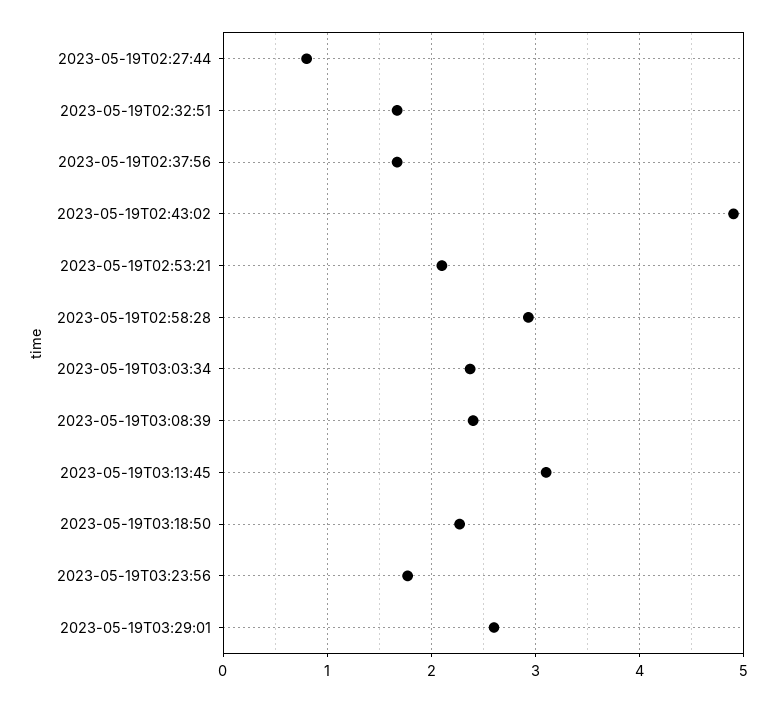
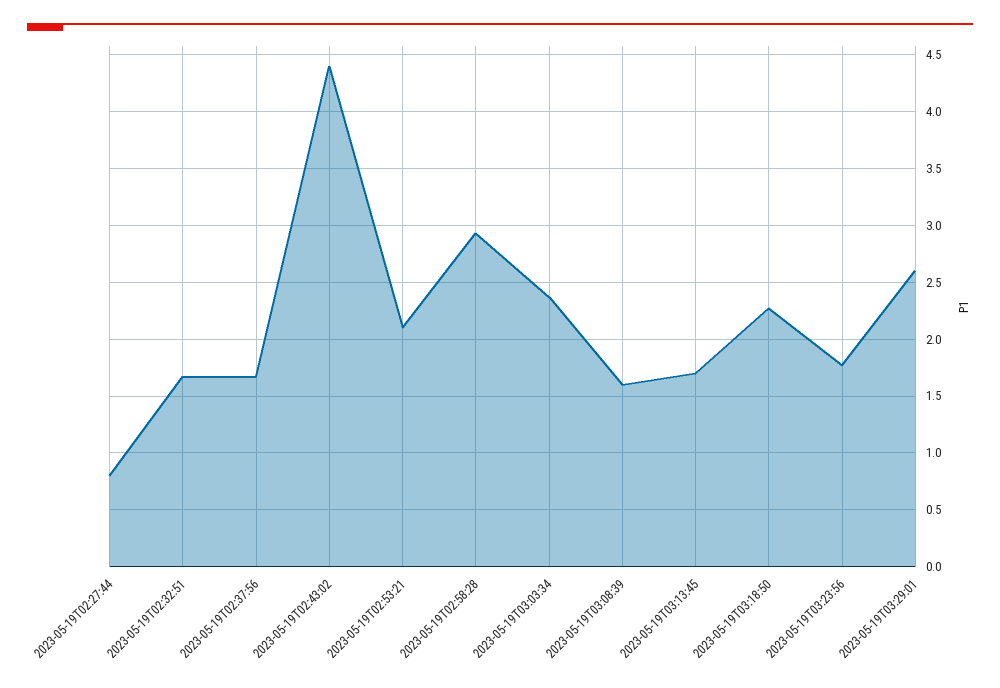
2023-05-19T02:43:02: 4.9 -> 4.4
2023-05-19T03:08:39: 2.4 -> 1.6
2023-05-19T03:13:45: 3.1 -> 1.7

